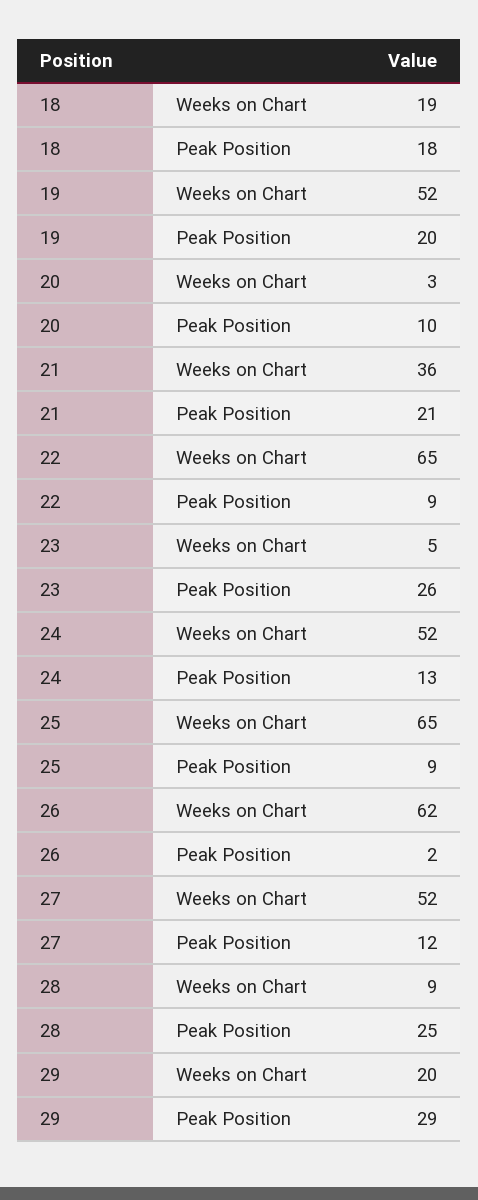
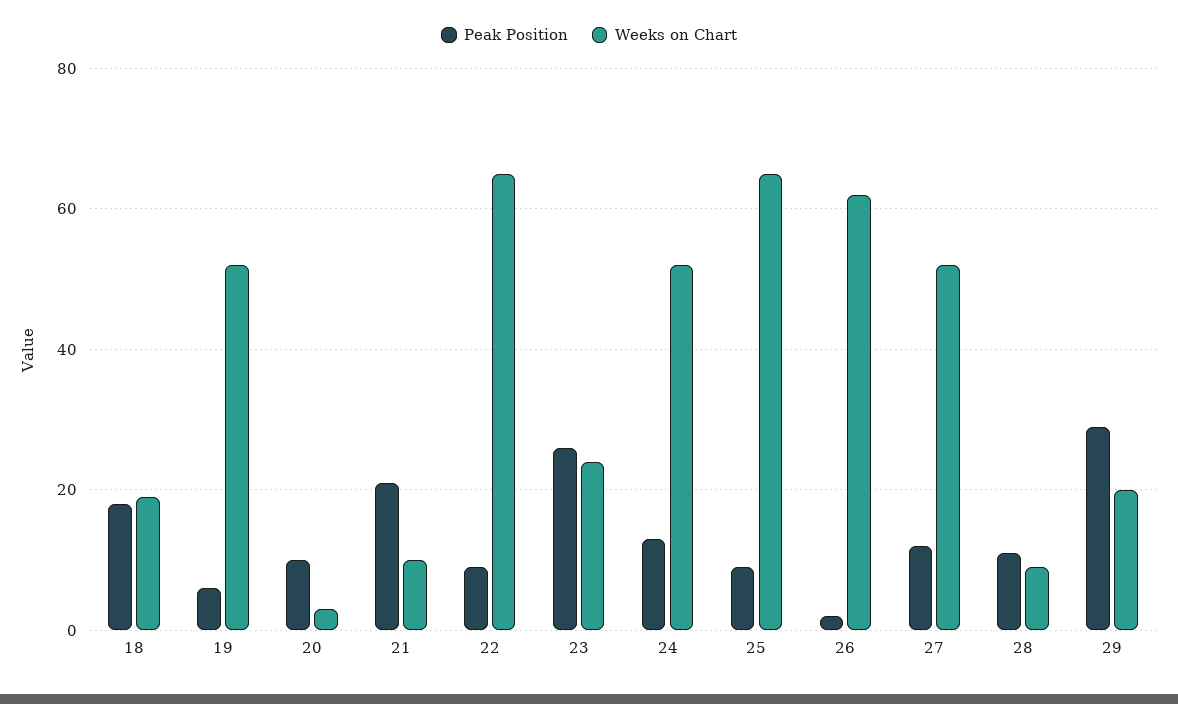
Peak Position, 19: 20 -> 5
Weeks on Chart, 21: 36 -> 10
Weeks on Chart, 23: 5 -> 25
Peak Position, 28: 25 -> 10

